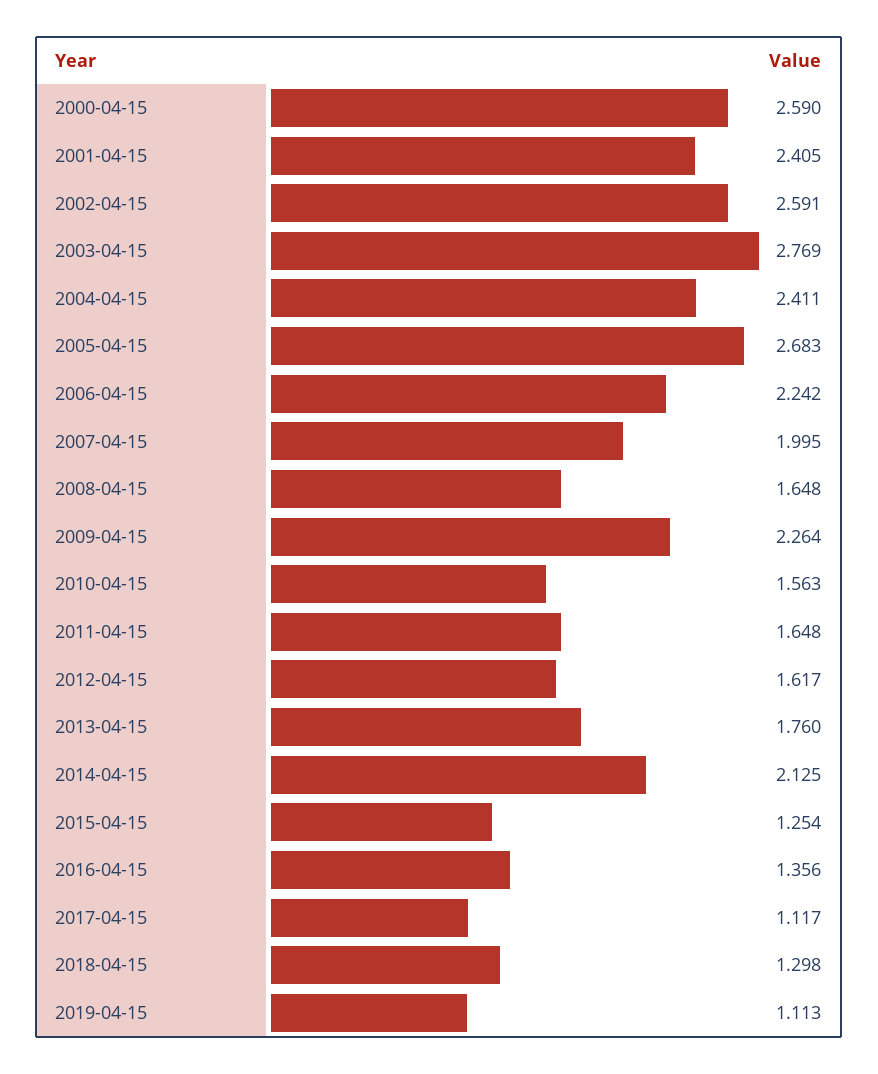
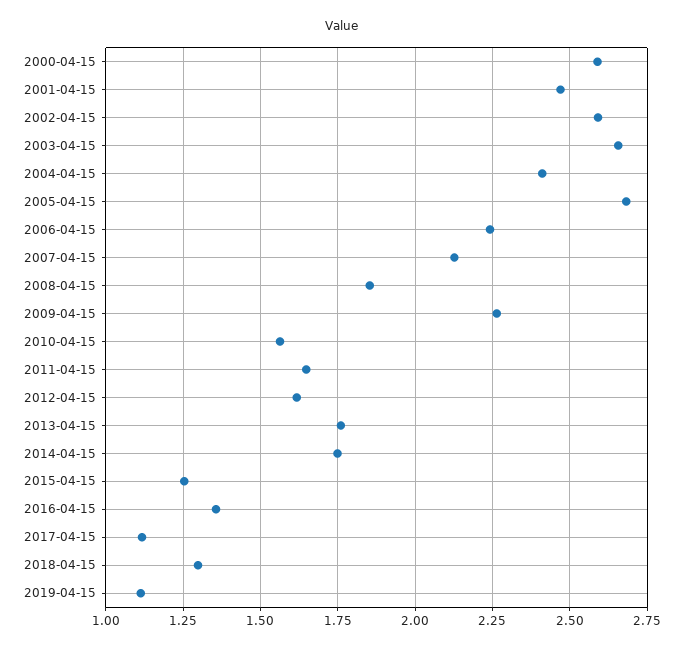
2001-04-15: 2.405 -> 2.475
2003-04-15: 2.769 -> 2.65
2007-04-15: 1.995 -> 2.125
2008-04-15: 1.648 -> 1.85
2014-04-15: 2.125 -> 1.75

